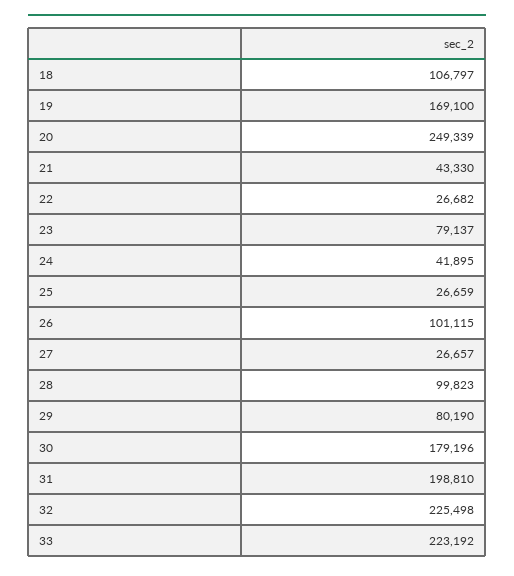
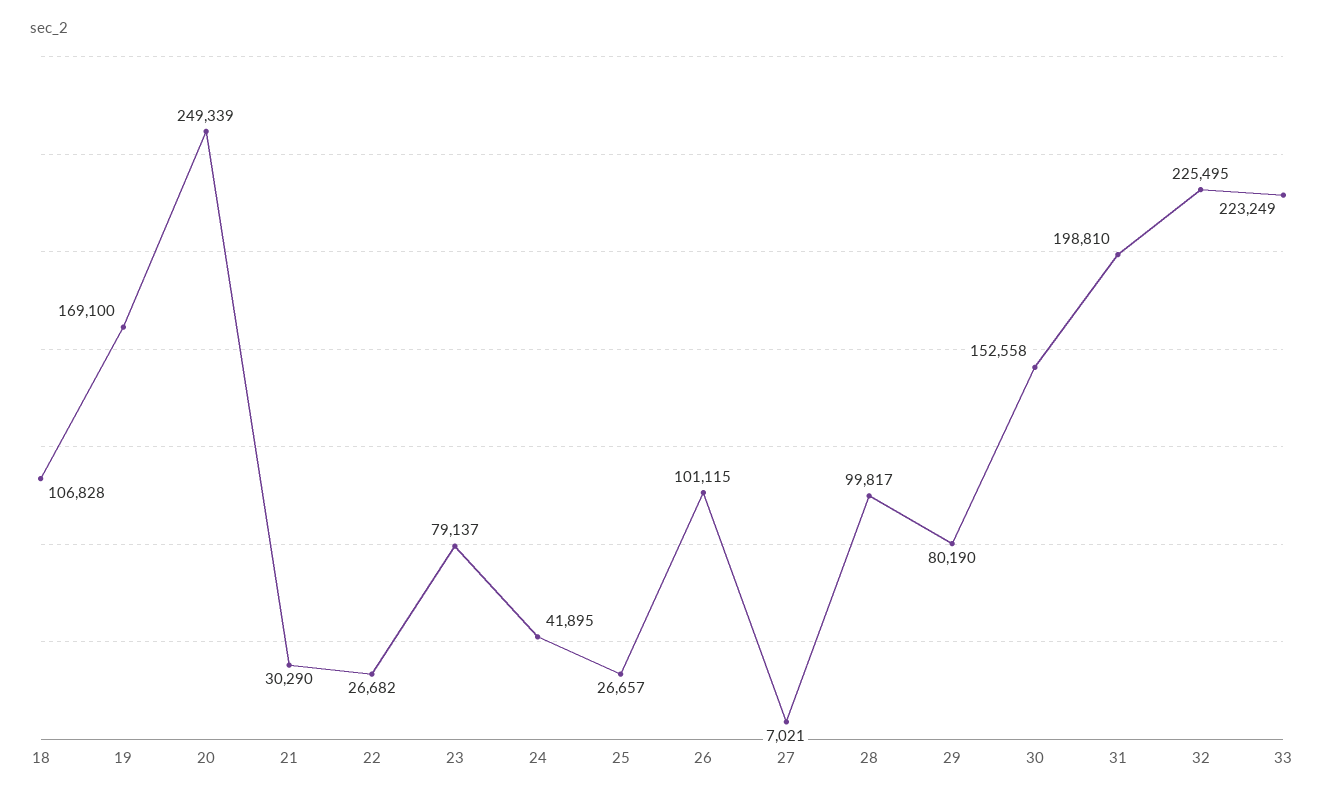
18: 106797 -> 106828
21: 43330 -> 30290
25: 26659 -> 26657
27: 26657 -> 7021
28: 99823 -> 99817
30: 179196 -> 152558
32: 225498 -> 225495
33: 223192 -> 223249

